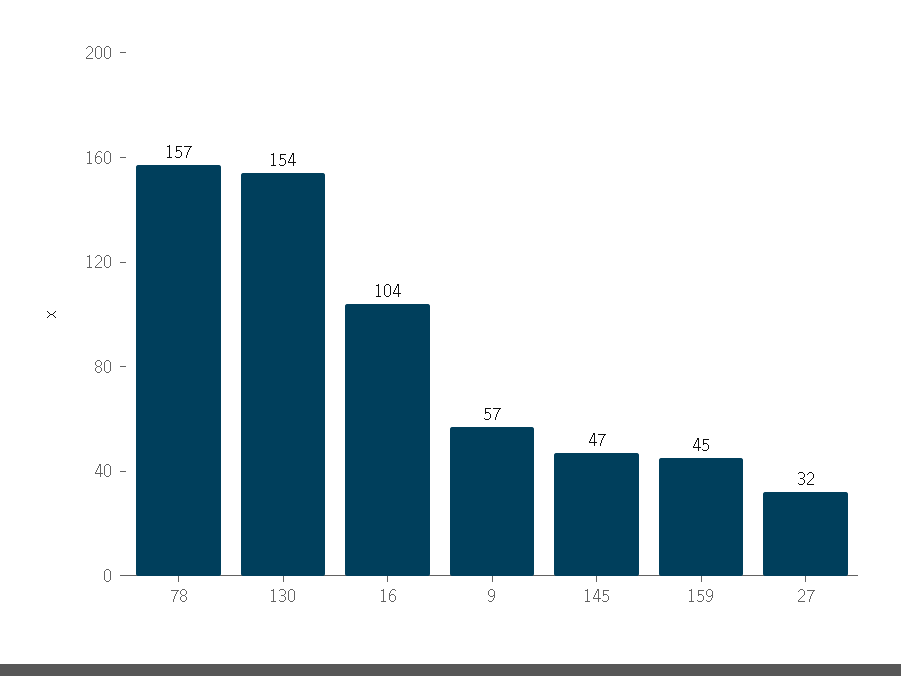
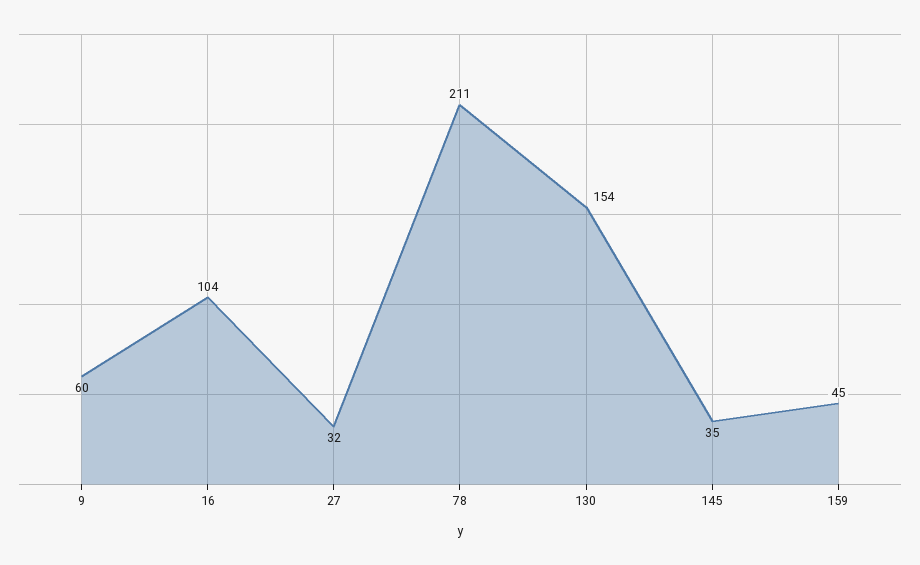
78: 157 -> 211
9: 57 -> 60
145: 47 -> 35

